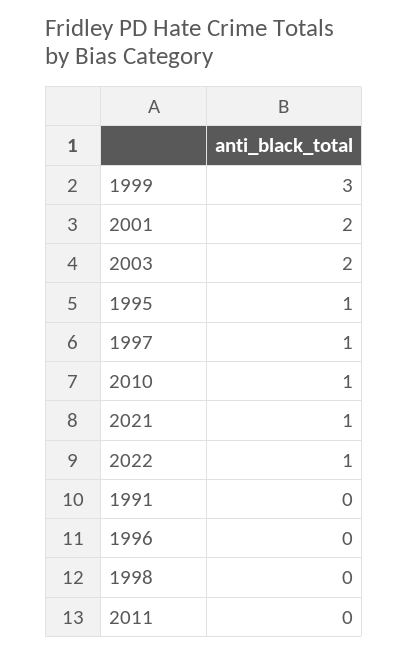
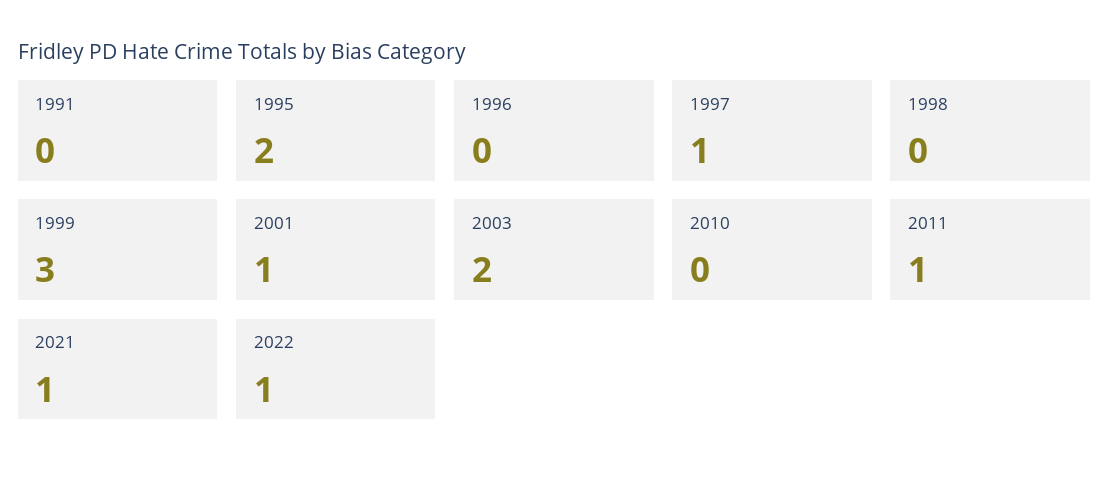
2001: 2 -> 1
1995: 1 -> 2
2010: 1 -> 0
2011: 0 -> 1

